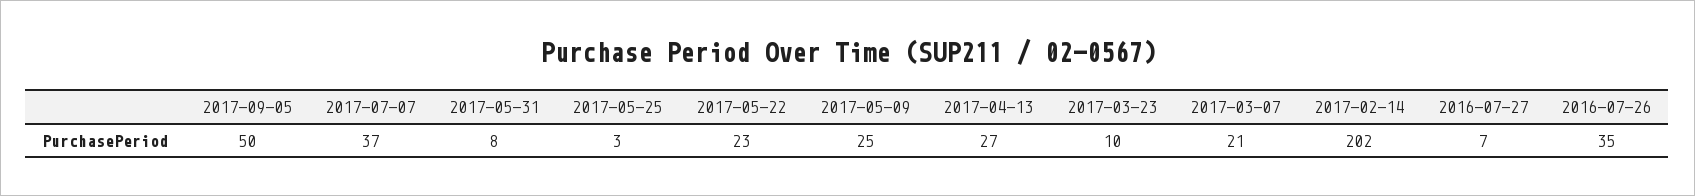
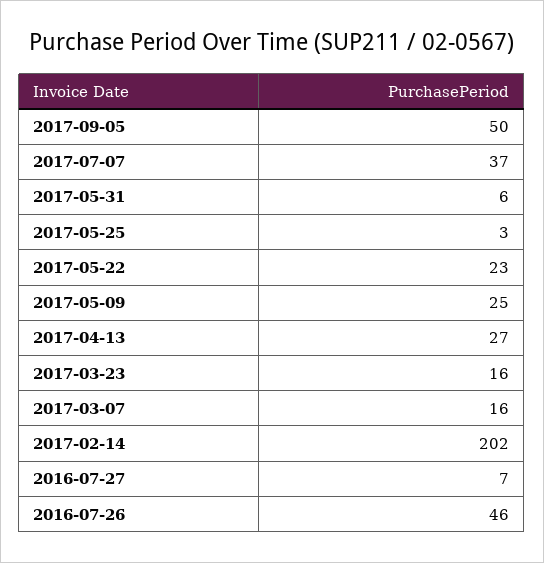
2017-05-31: 8 -> 6
2017-03-23: 10 -> 16
2017-03-07: 21 -> 16
2016-07-26: 35 -> 46

